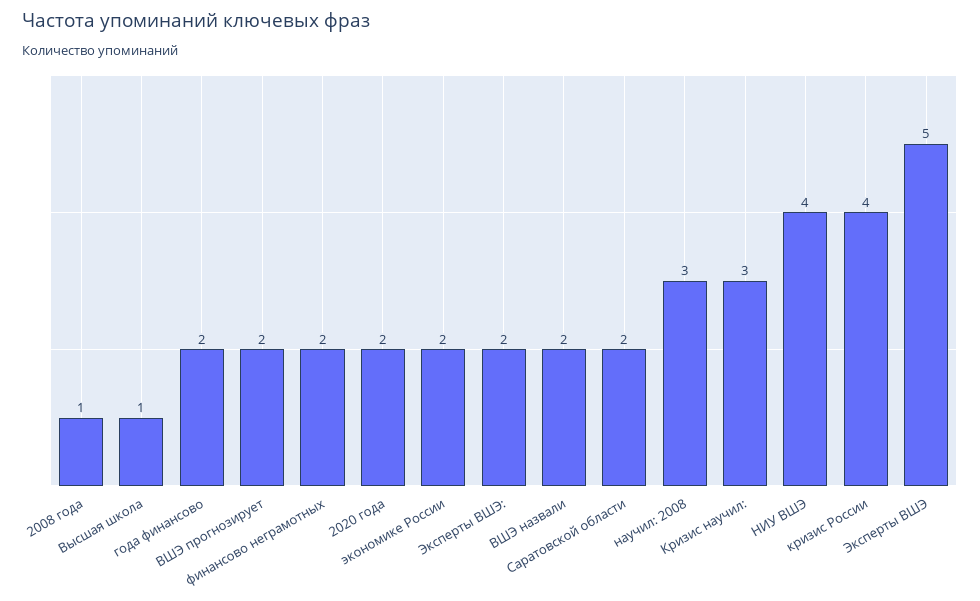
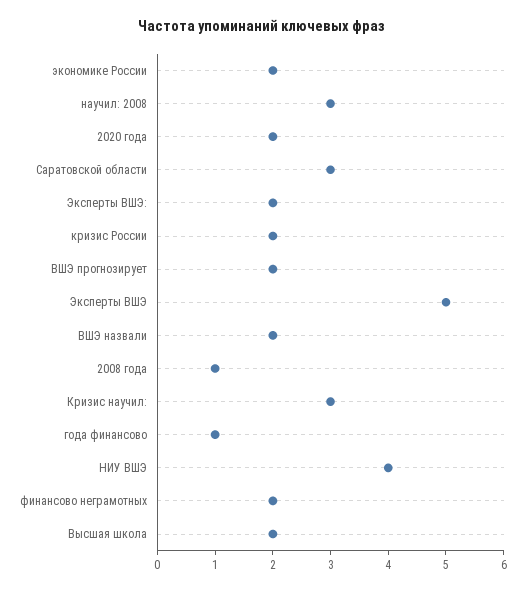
Высшая школа: 1 -> 2
года финансово: 2 -> 1
Саратовской области: 2 -> 3
кризис России: 4 -> 2

